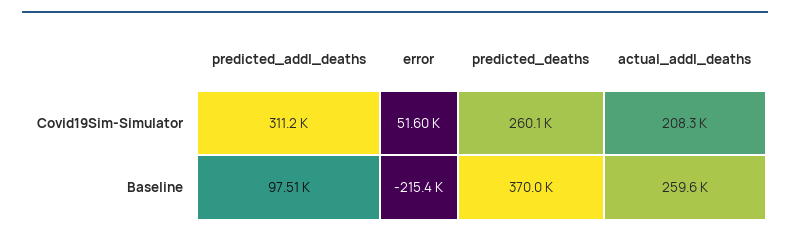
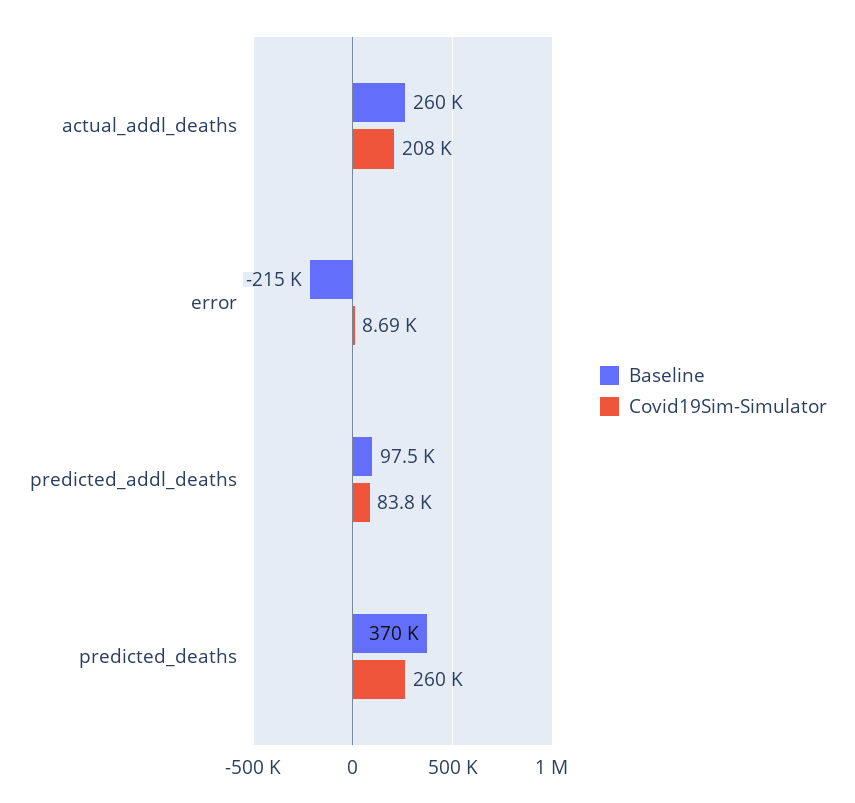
Covid19Sim-Simulator, predicted_addl_deaths: 311200 -> 83800
Covid19Sim-Simulator, error: 51600 -> 8690

